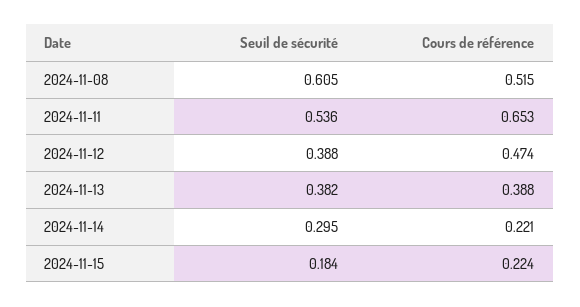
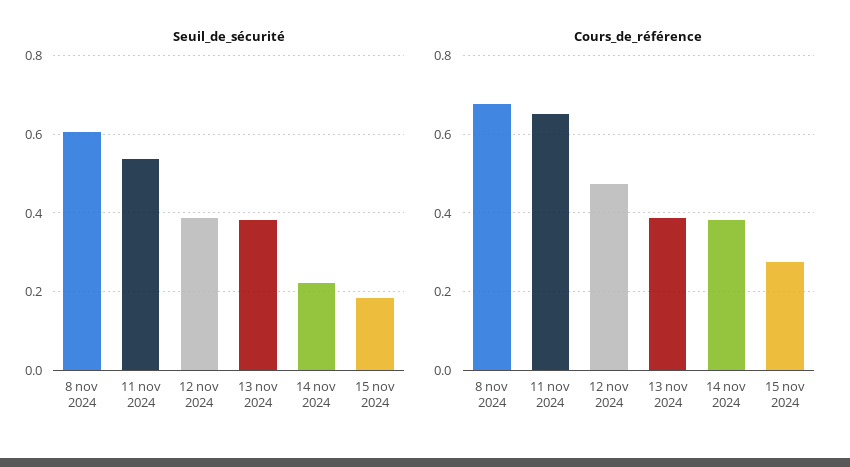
Cours de référence, 2024-11-08: 0.515 -> 0.68
Seuil de sécurité, 2024-11-14: 0.295 -> 0.22
Cours de référence, 2024-11-14: 0.221 -> 0.38
Cours de référence, 2024-11-15: 0.224 -> 0.28

